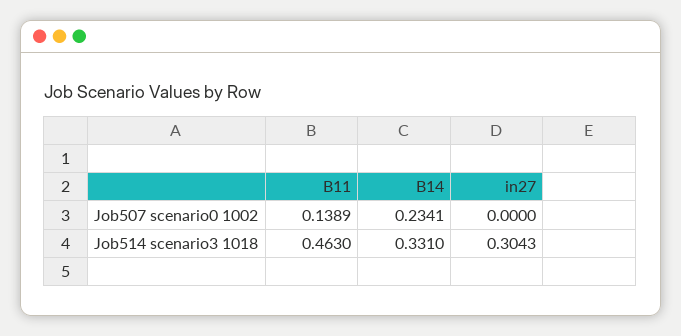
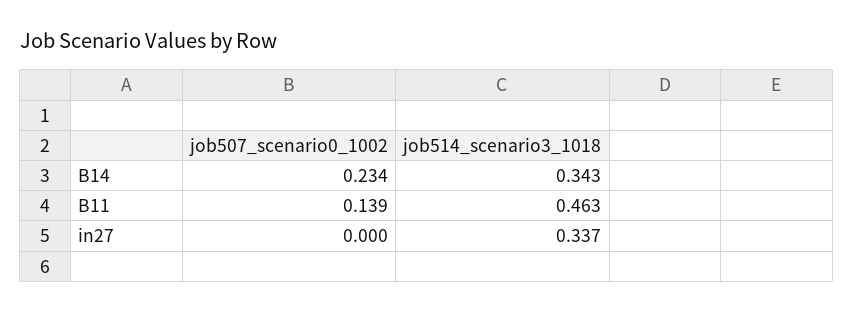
B14, Job514 scenario3 1018: 0.331 -> 0.343
in27, Job514 scenario3 1018: 0.3043 -> 0.337

